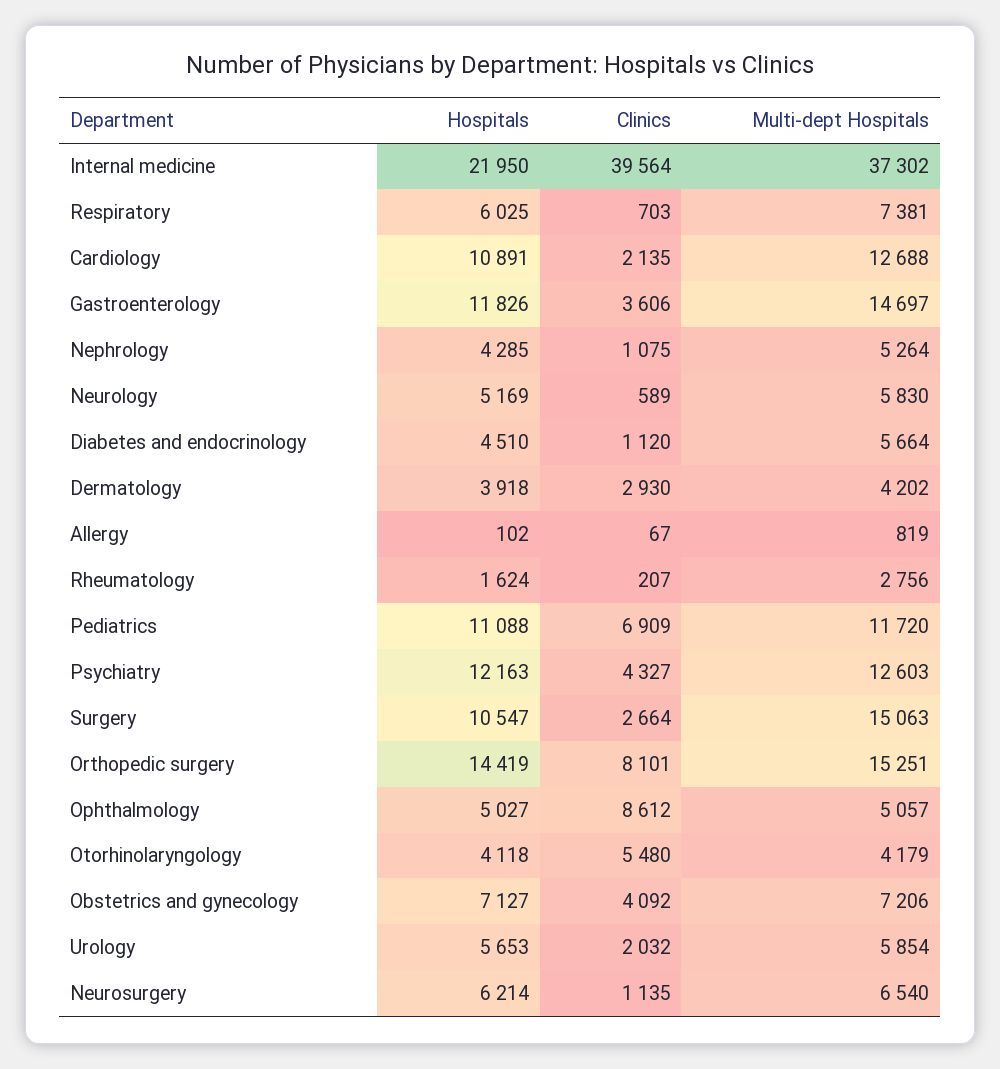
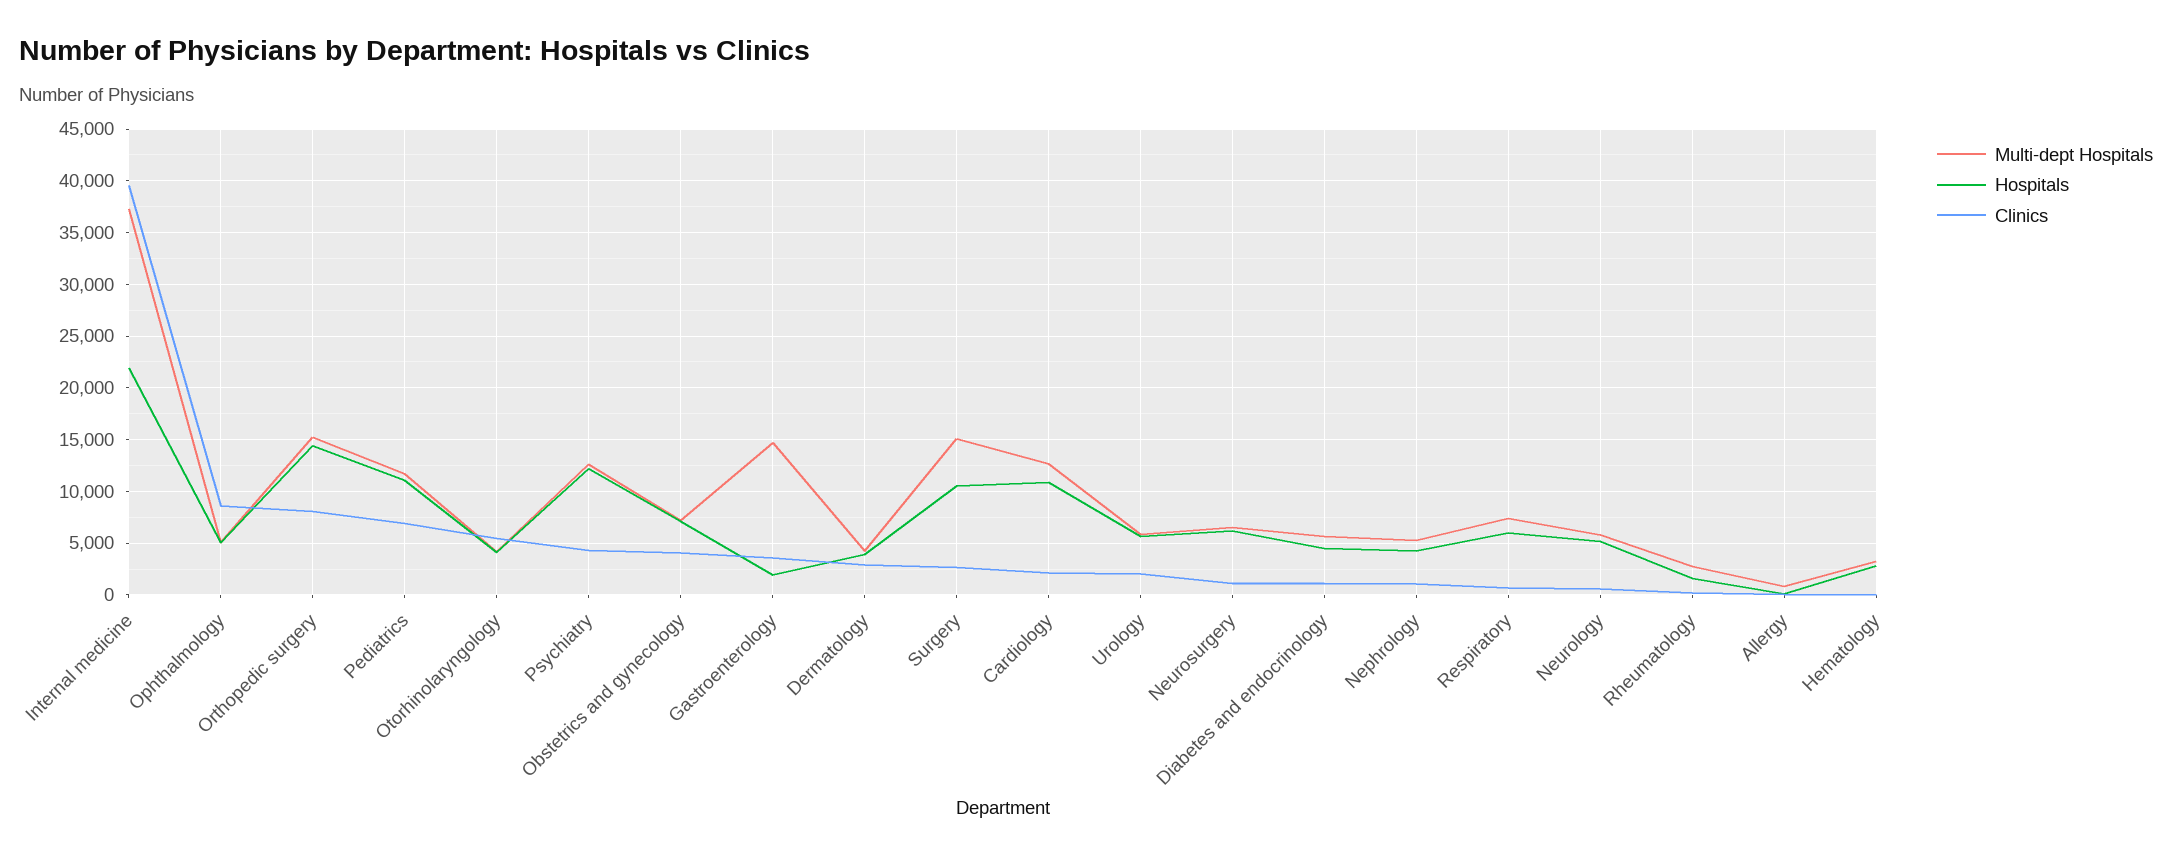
Hospitals, Gastroenterology: 11826 -> 2000
Multi-dept Hospitals, Hematology: none -> 3000
Hospitals, Hematology: none -> 3000
Clinics, Hematology: none -> 0

